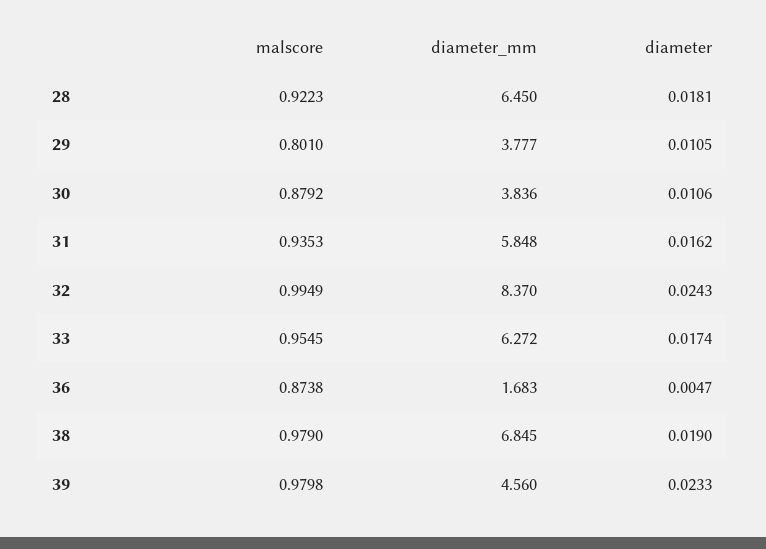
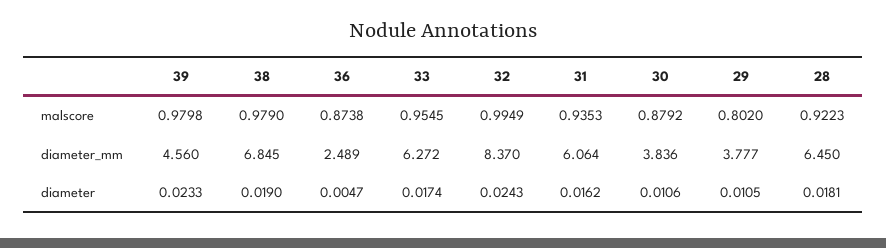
malscore, 29: 0.801 -> 0.802
diameter_mm, 31: 5.848 -> 6.064
diameter_mm, 36: 1.683 -> 2.489

